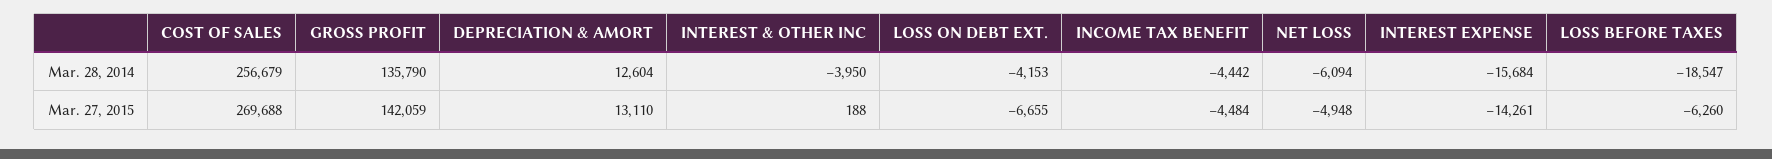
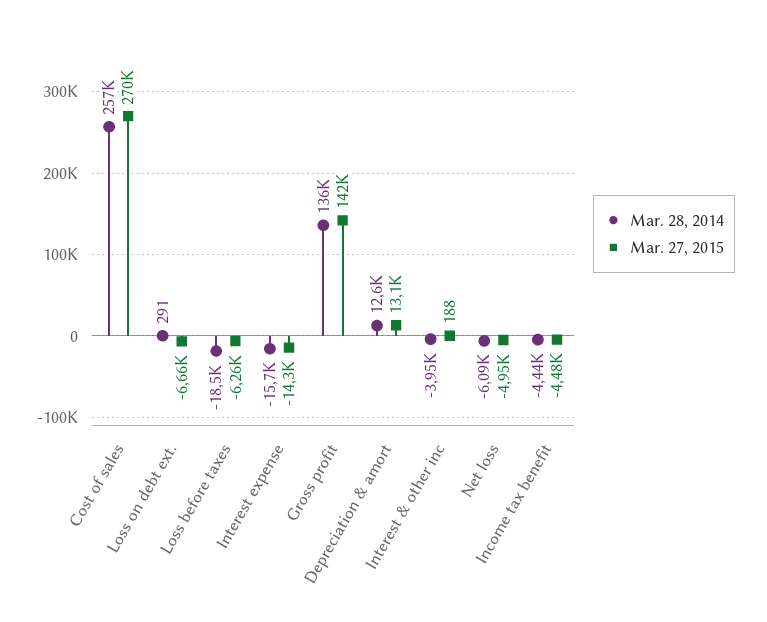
Mar. 28, 2014, LOSS ON DEBT EXT.: -4153 -> 291

